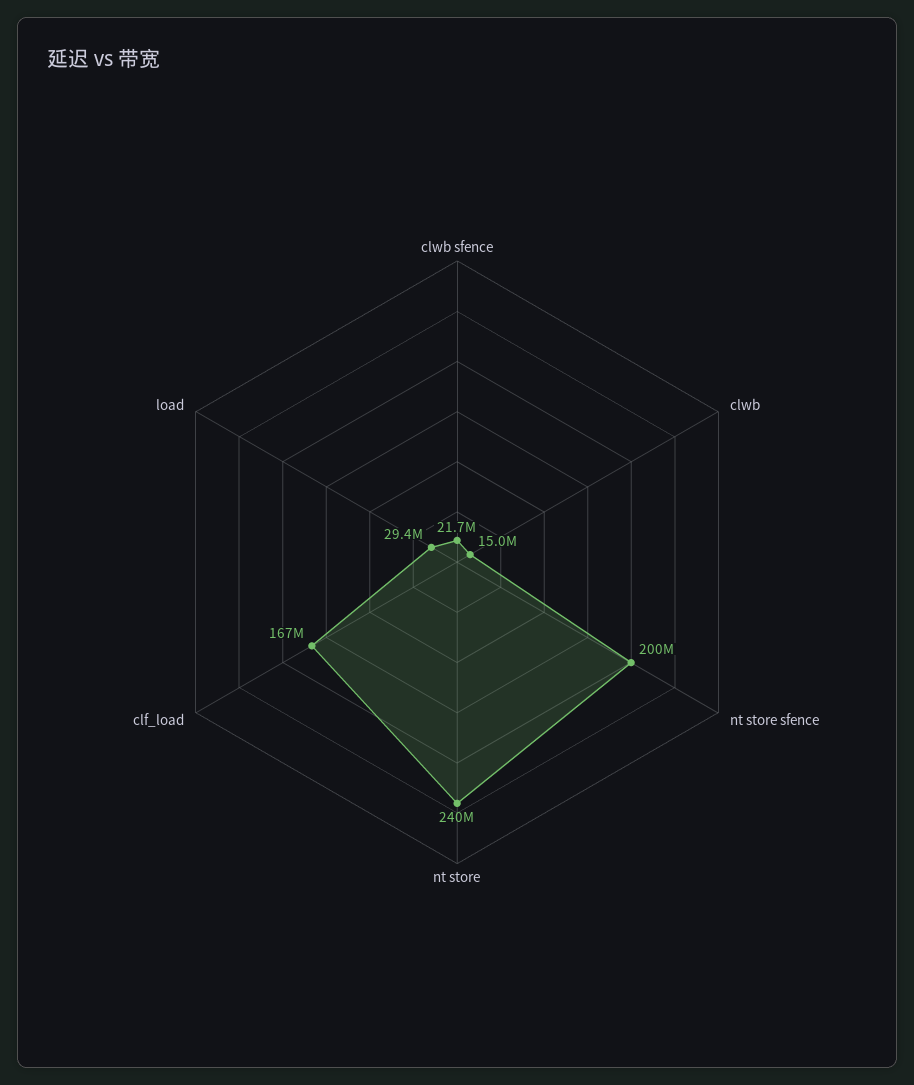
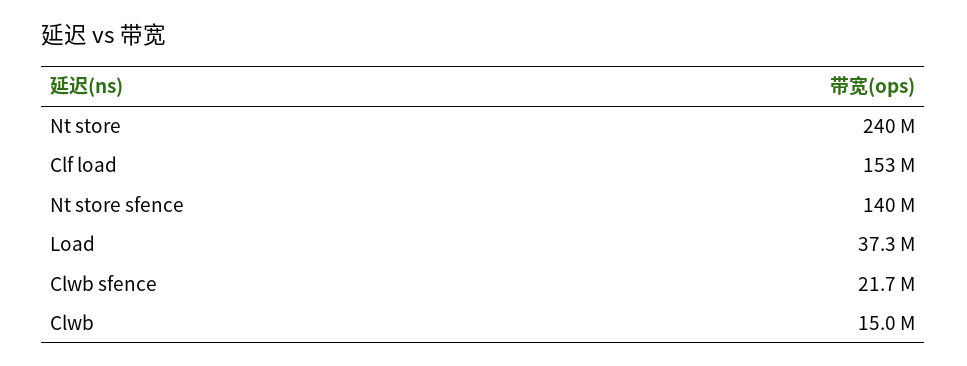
nt store sfence: 200000000 -> 140000000
clf_load: 167000000 -> 153000000
load: 29400000 -> 37300000

